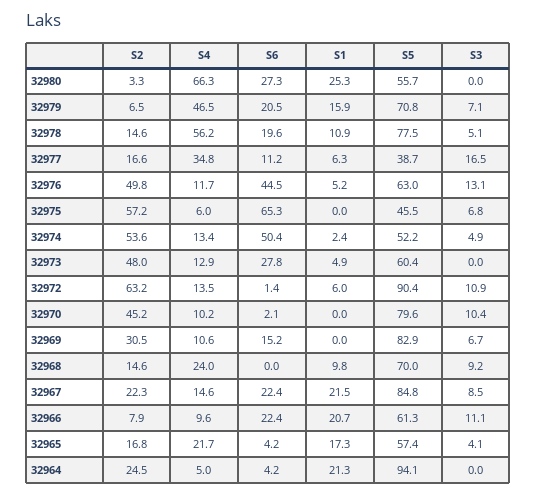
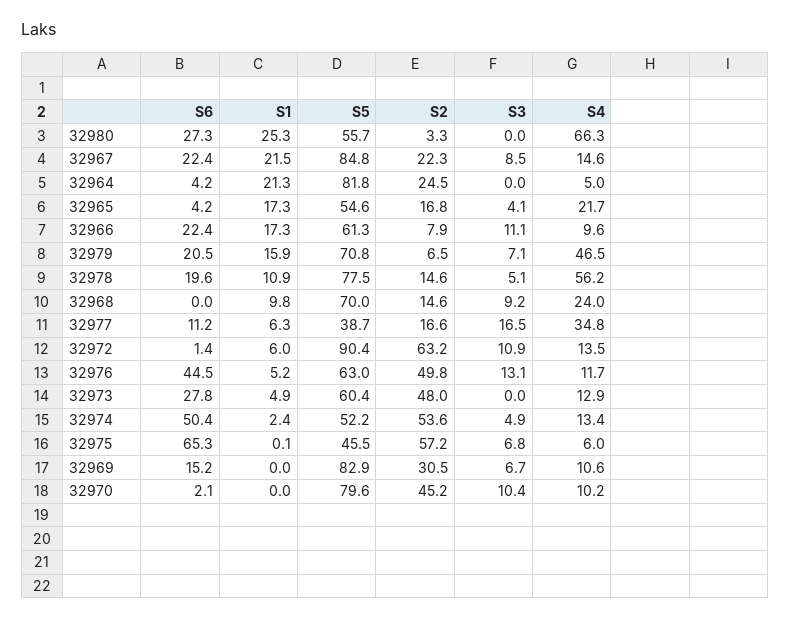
S1, 32975: 0 -> 0.1
S1, 32966: 20.7 -> 17.3
S5, 32965: 57.4 -> 54.6
S5, 32964: 94.1 -> 81.8

